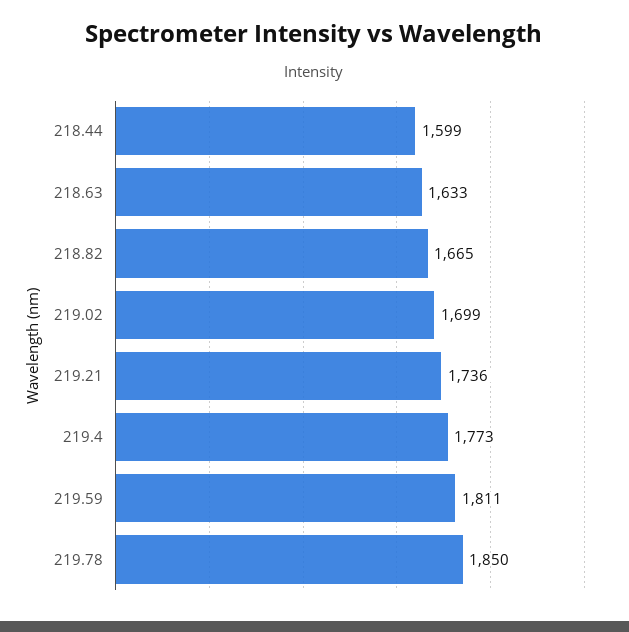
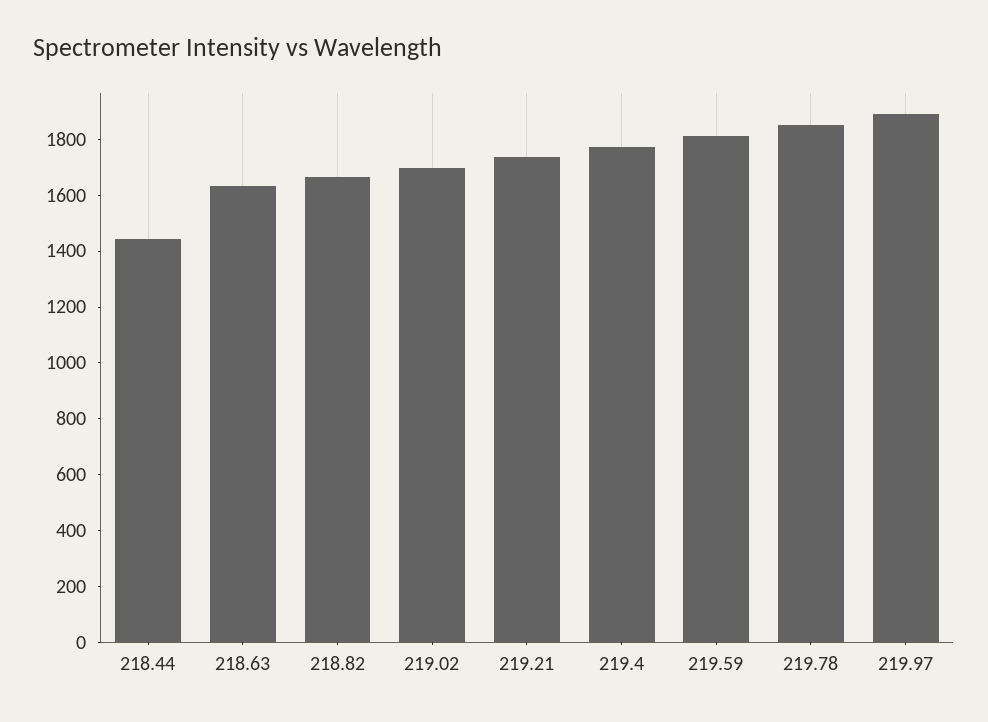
218.44: 1599 -> 1450
219.97: none -> 1900

